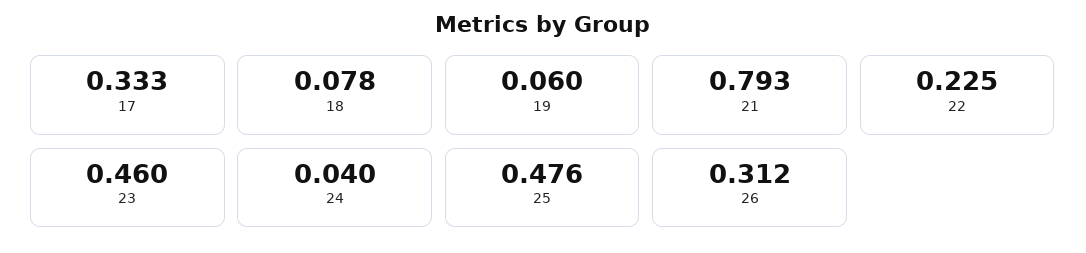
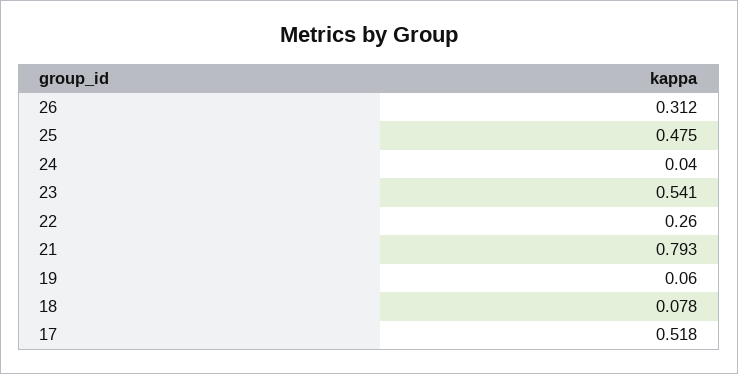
17: 0.333 -> 0.518
22: 0.225 -> 0.26
23: 0.46 -> 0.541
25: 0.476 -> 0.475

